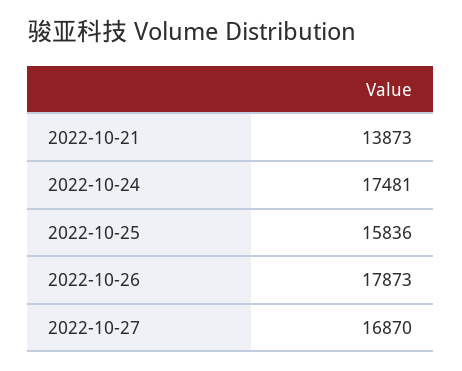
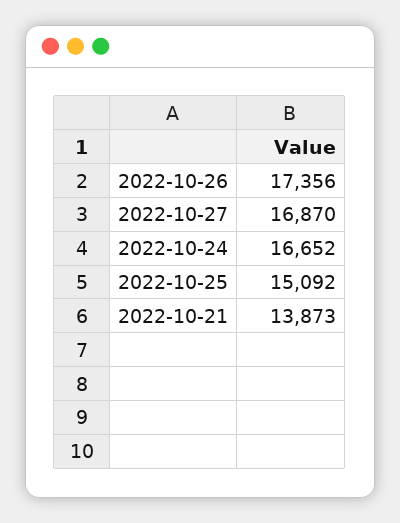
2022-10-24: 17481 -> 16652
2022-10-25: 15836 -> 15092
2022-10-26: 17873 -> 17356

